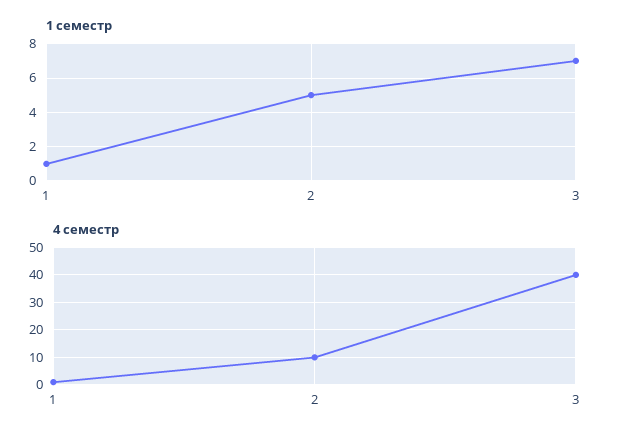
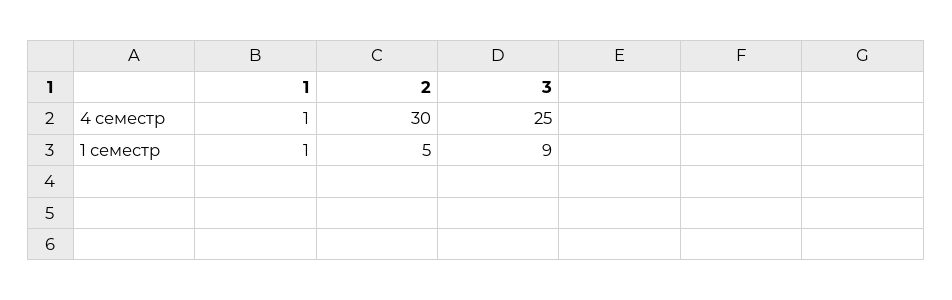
1 семестр, 3: 7 -> 9
4 семестр, 2: 10 -> 30
4 семестр, 3: 40 -> 25

